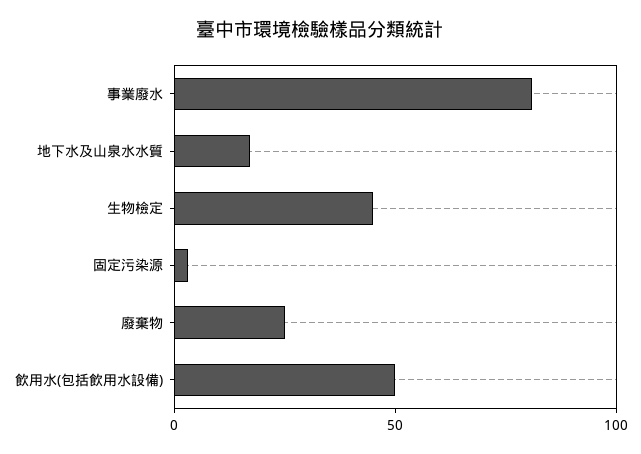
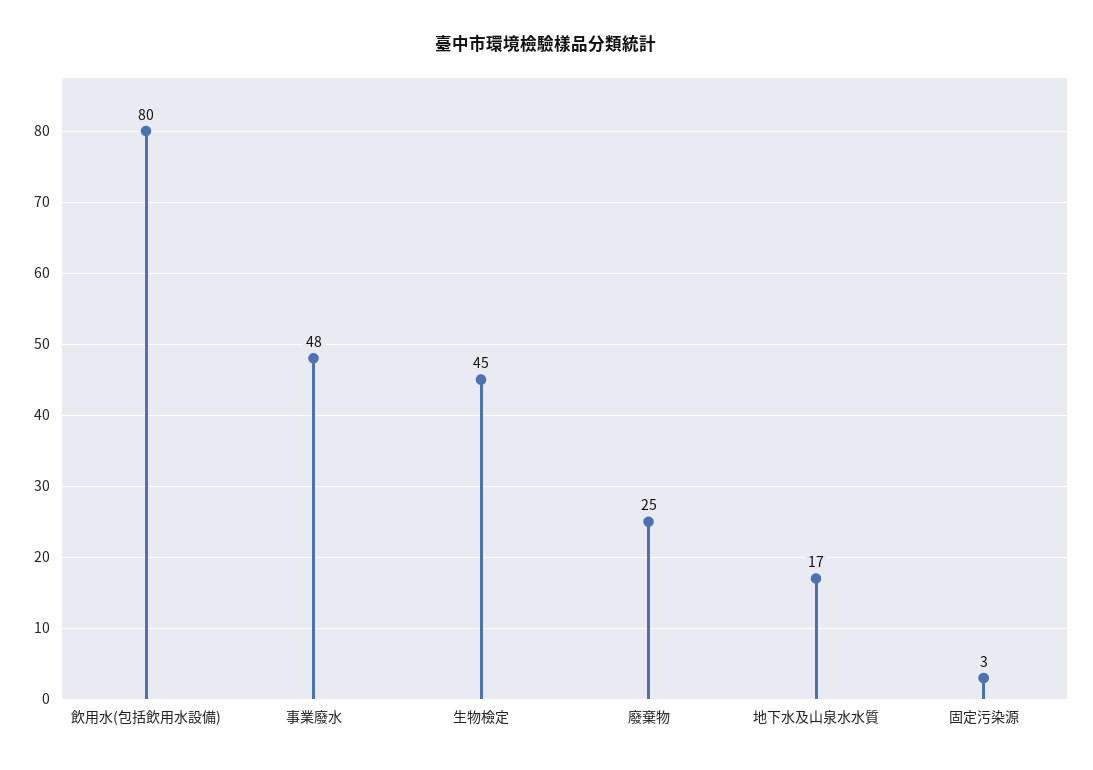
事業廢水: 80 -> 48
飲用水(包括飲用水設備): 50 -> 80

